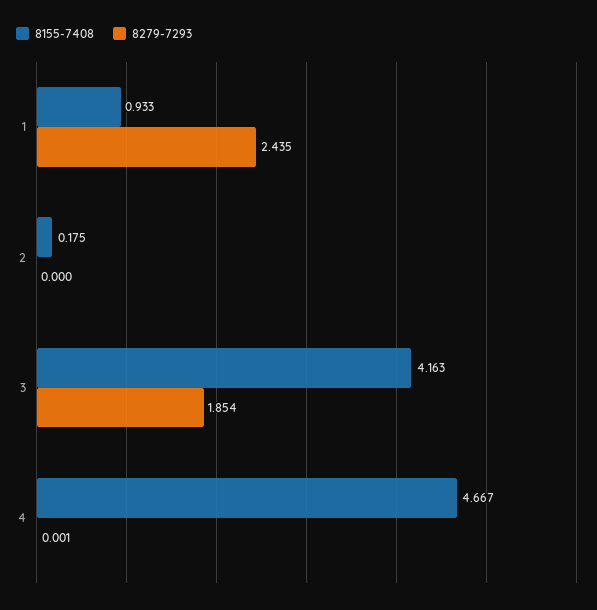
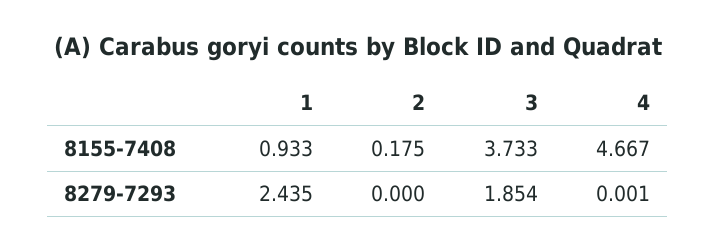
8155-7408, 3: 4.163 -> 3.733

